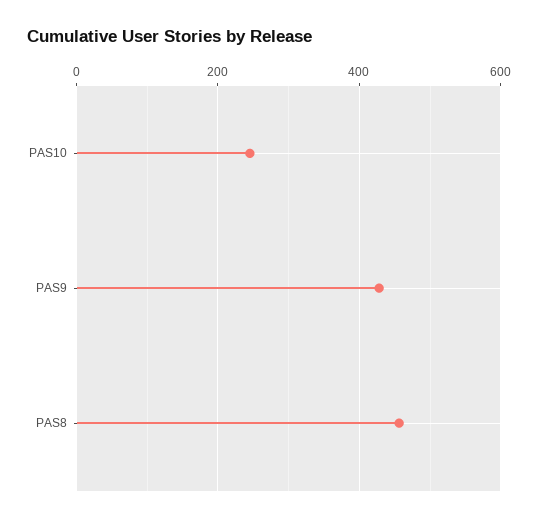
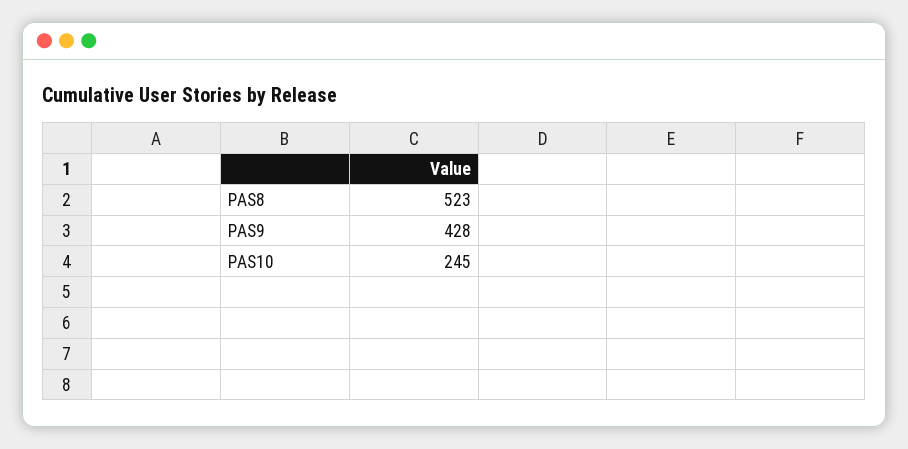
PAS8: 460 -> 523

